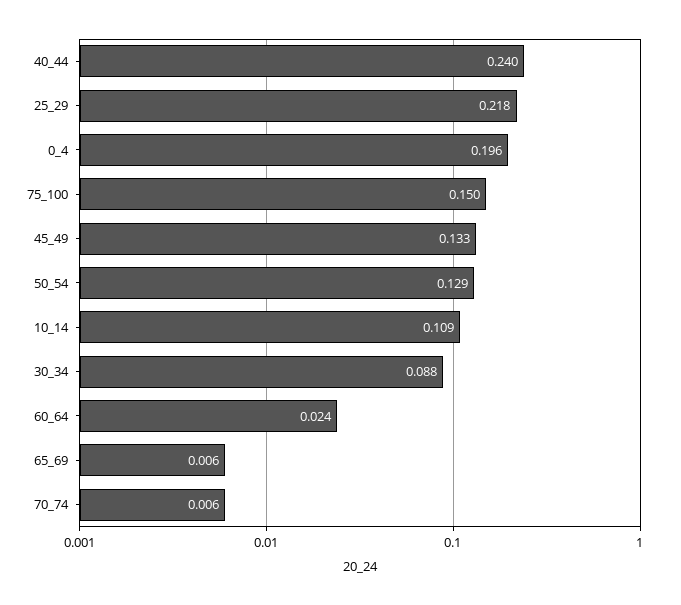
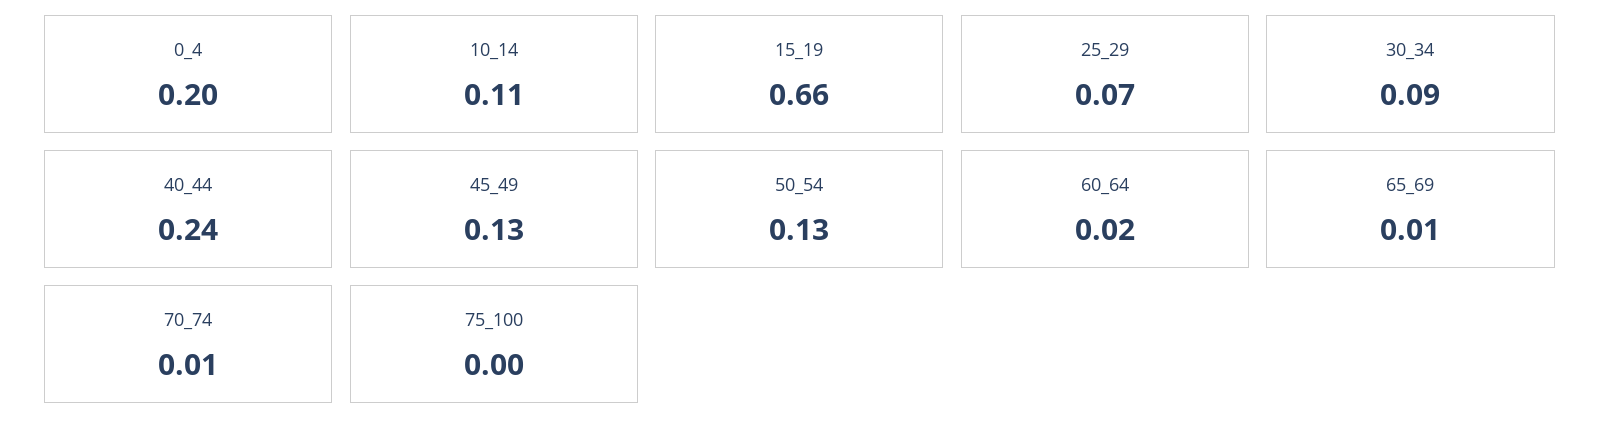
25_29: 0.218 -> 0.07
75_100: 0.15 -> 0
15_19: none -> 0.66

